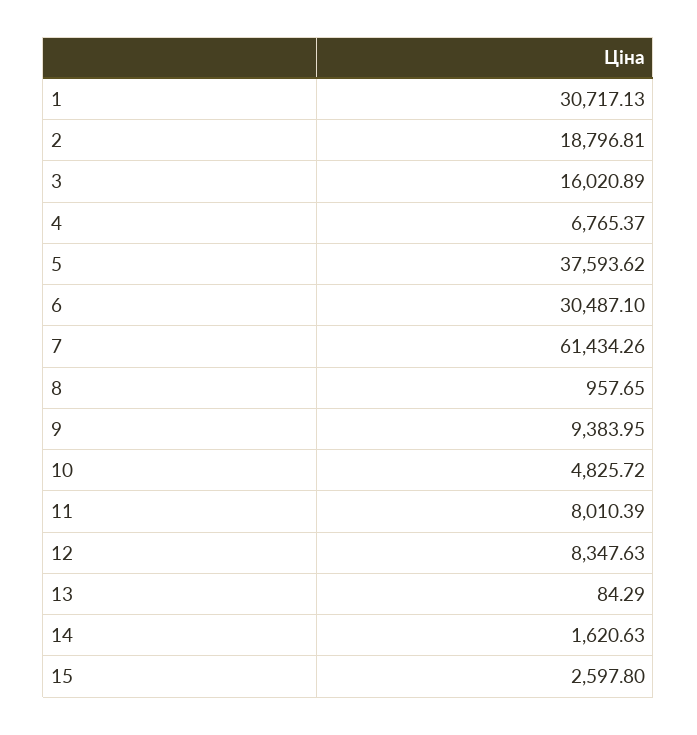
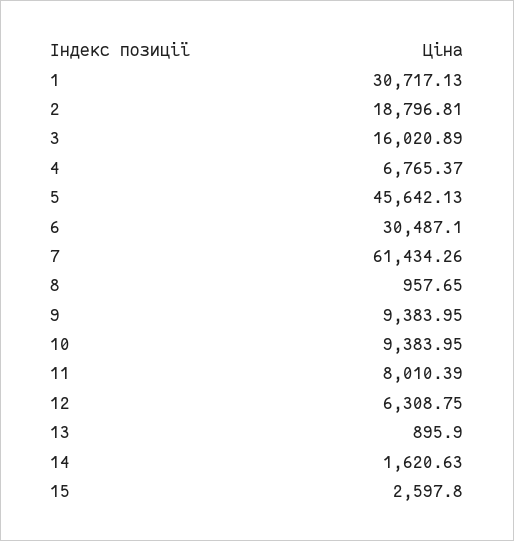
5: 37593.62 -> 45642.13
10: 4825.72 -> 9383.95
12: 8347.63 -> 6308.75
13: 84.29 -> 895.9

